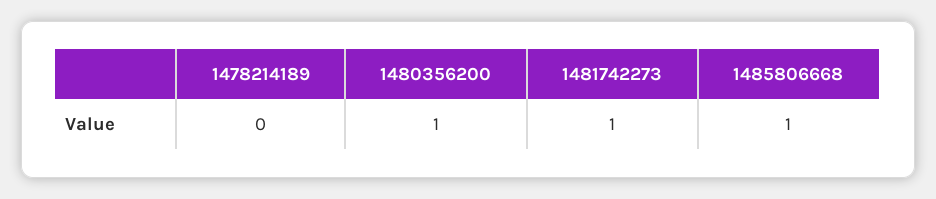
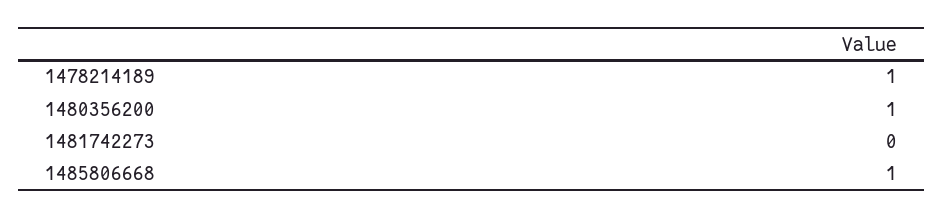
1478214189: 0 -> 1
1481742273: 1 -> 0

